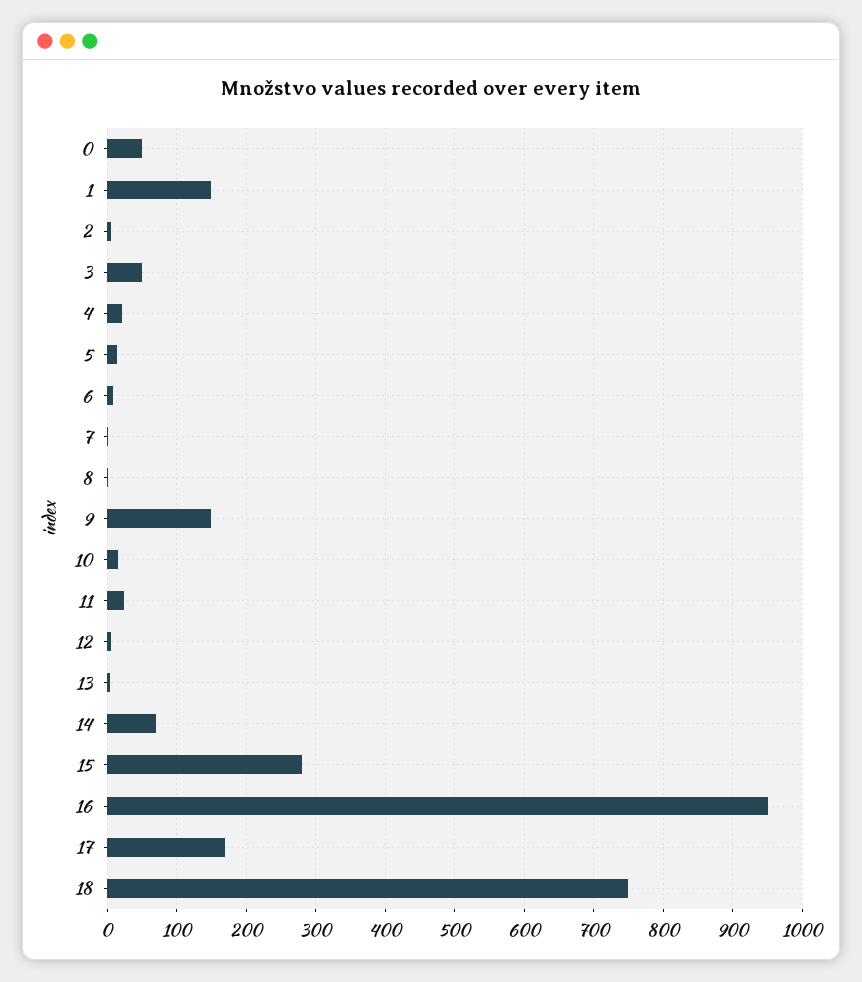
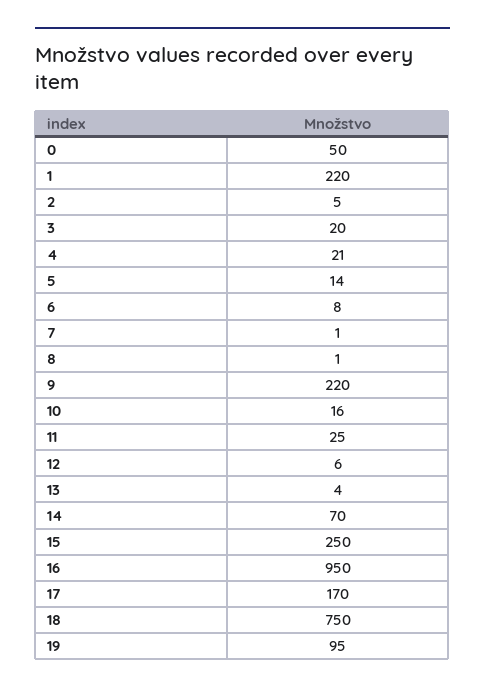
1: 150 -> 220
3: 50 -> 20
9: 150 -> 220
15: 280 -> 250
19: none -> 95

